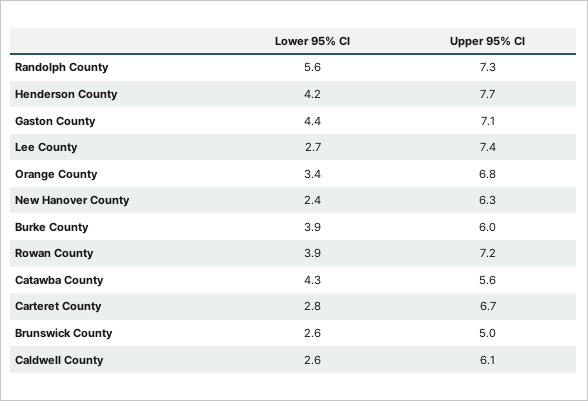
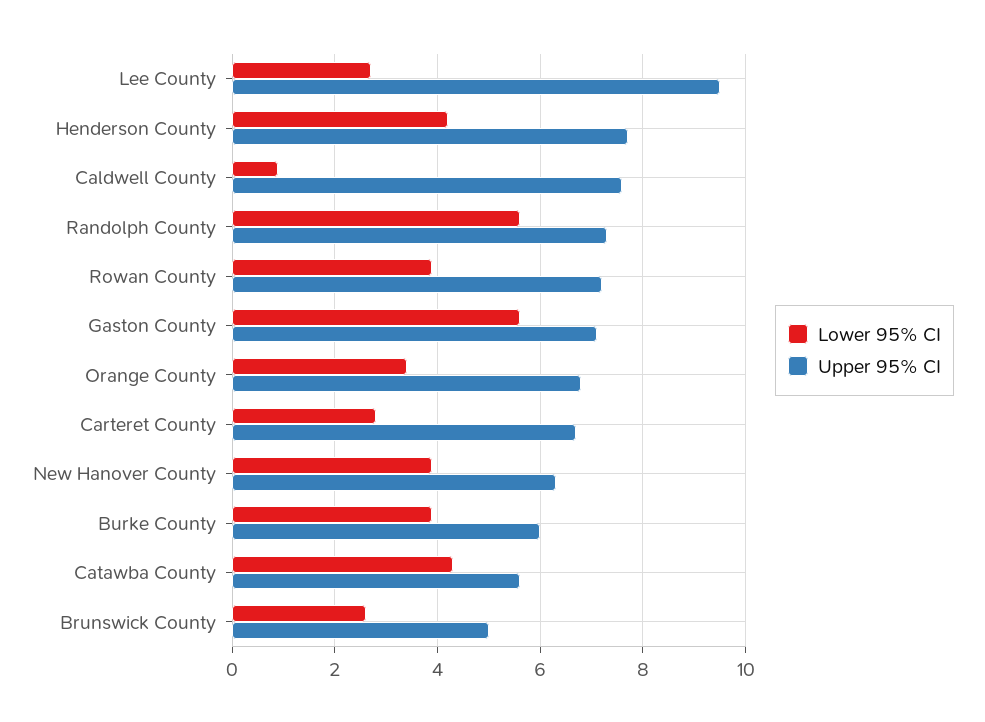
Lower 95% CI, Gaston County: 4.4 -> 5.5
Upper 95% CI, Lee County: 7.4 -> 9.5
Lower 95% CI, New Hanover County: 2.4 -> 4
Lower 95% CI, Caldwell County: 2.6 -> 1
Upper 95% CI, Caldwell County: 6.1 -> 7.5

